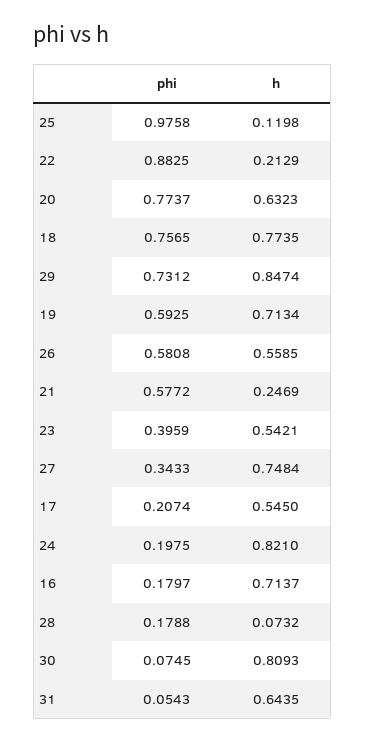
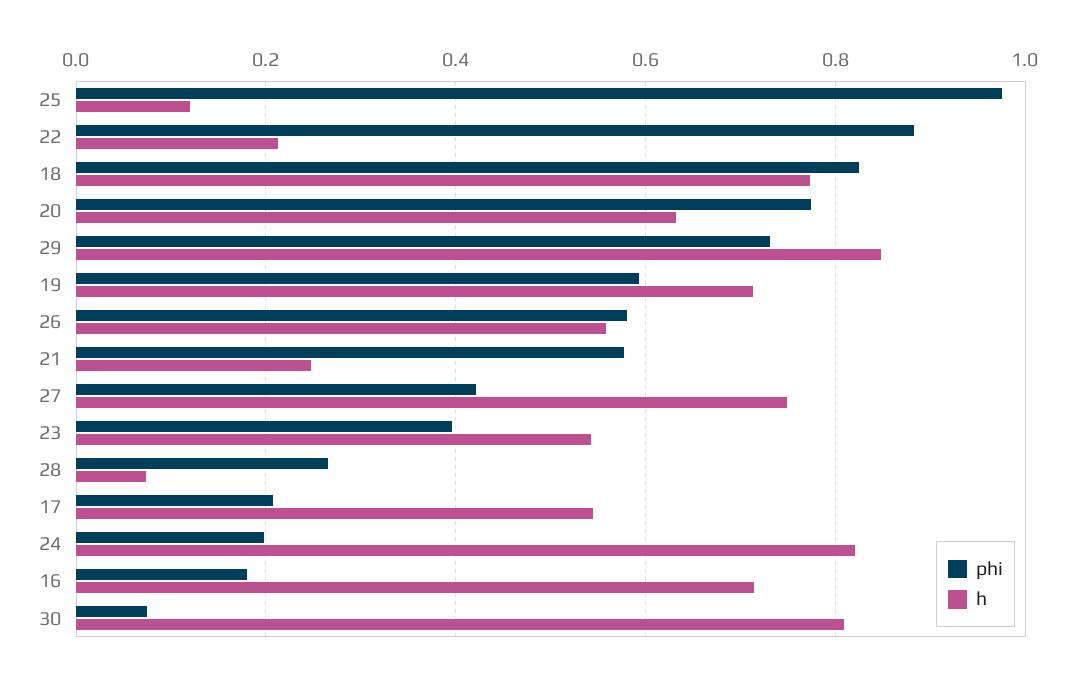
phi, 18: 0.7565 -> 0.82
phi, 27: 0.3433 -> 0.42
phi, 28: 0.1788 -> 0.26
phi, 31: 0.0543 -> none
h, 31: 0.6435 -> none

